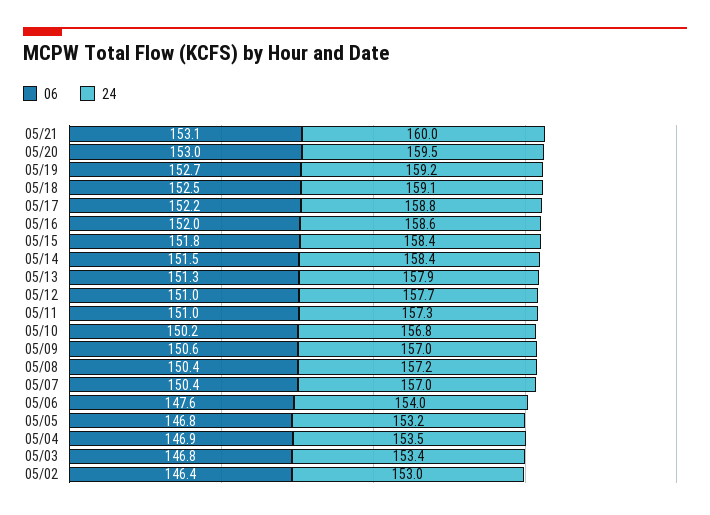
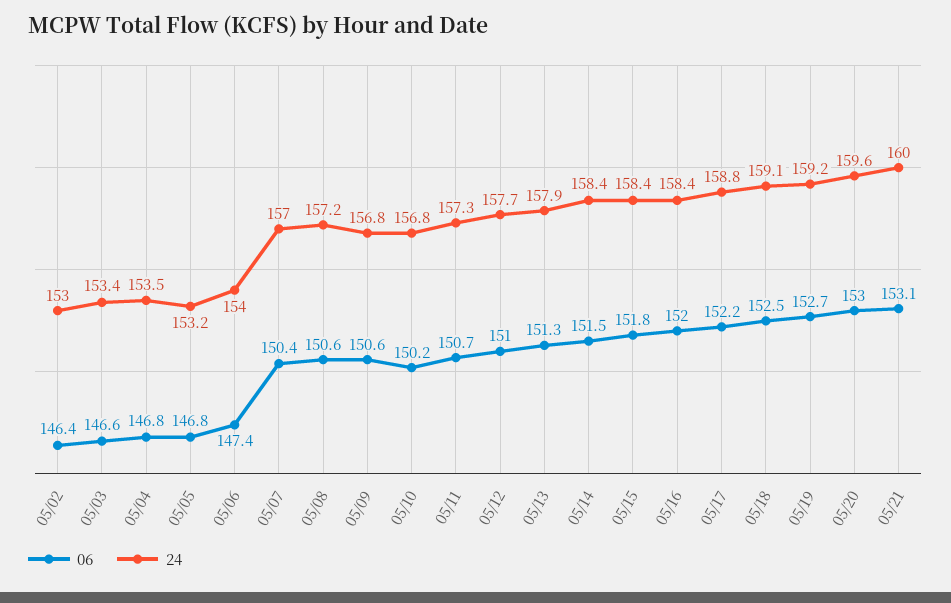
24, 05/20: 159.5 -> 159.6
24, 05/16: 158.6 -> 158.4
06, 05/11: 151 -> 150.7
24, 05/09: 157 -> 156.8
06, 05/08: 150.4 -> 150.6
06, 05/06: 147.6 -> 147.4
06, 05/04: 146.9 -> 146.8
06, 05/03: 146.8 -> 146.6

